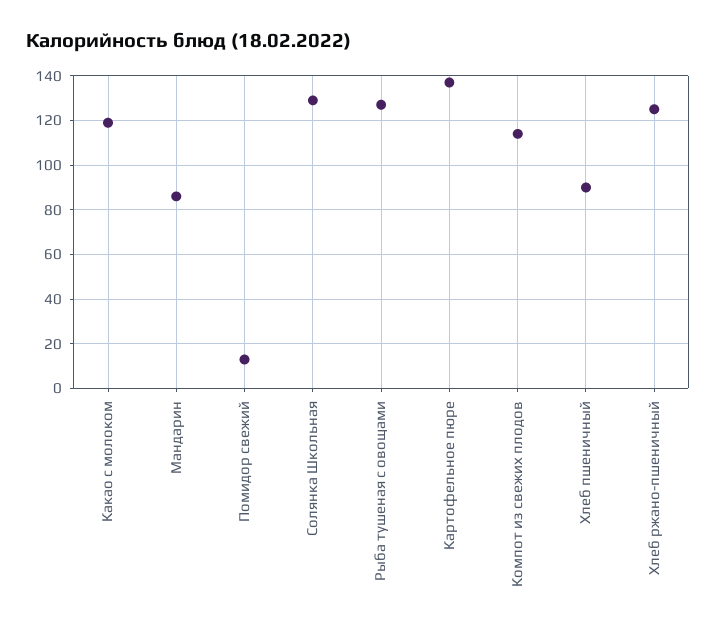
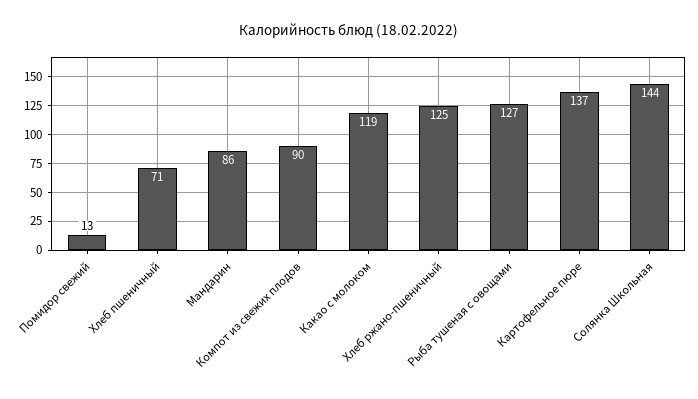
Солянка Школьная: 130 -> 144
Компот из свежих плодов: 115 -> 90
Хлеб пшеничный: 90 -> 71

